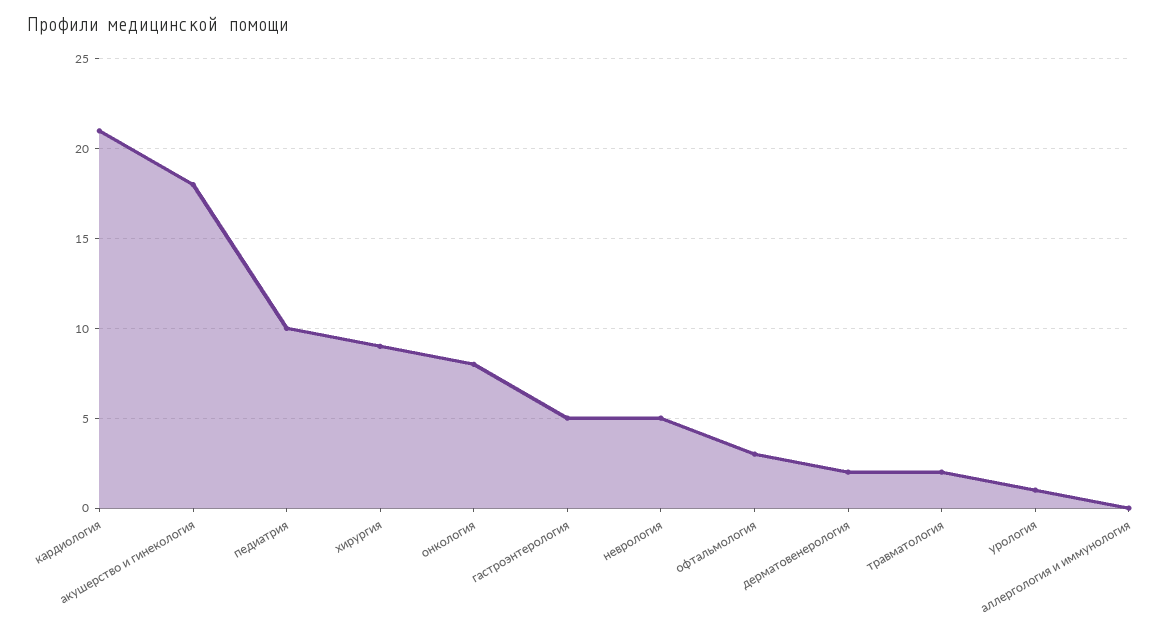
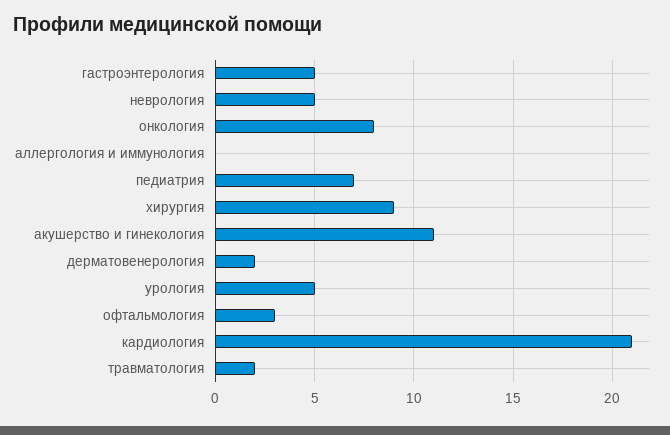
акушерство и гинекология: 18 -> 11
педиатрия: 10 -> 7
урология: 1 -> 5

